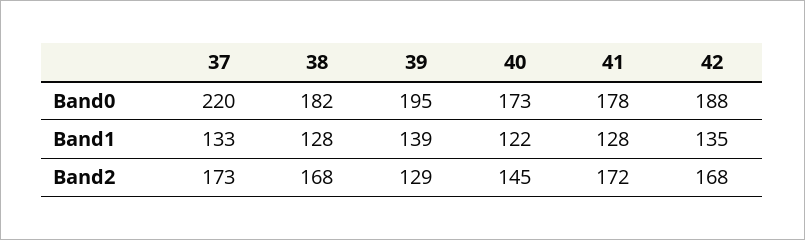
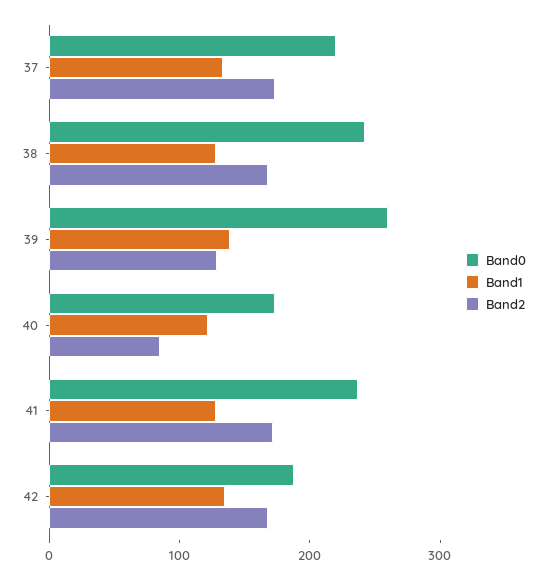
Band0, 38: 182 -> 240
Band0, 39: 195 -> 260
Band0, 41: 178 -> 240
Band2, 40: 145 -> 80

